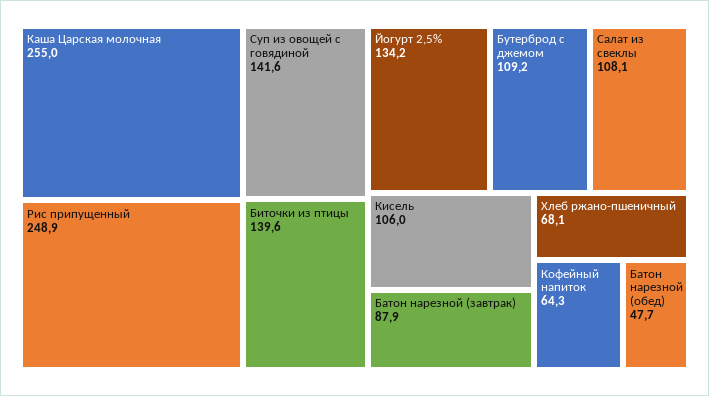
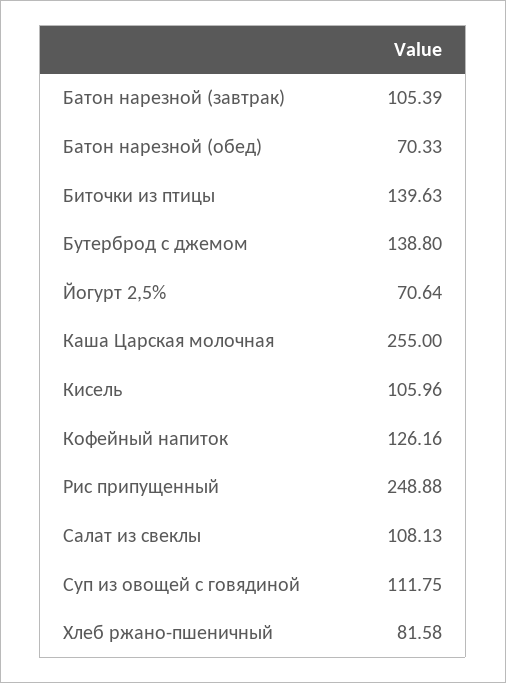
Суп из овощей с говядиной: 141.6 -> 111.75
Йогурт 2,5%: 134.2 -> 70.64
Бутерброд с джемом: 109.2 -> 138.8
Батон нарезной (завтрак): 87.9 -> 105.39
Хлеб ржано-пшеничный: 68.1 -> 81.58
Кофейный напиток: 64.3 -> 126.16
Батон нарезной (обед): 47.7 -> 70.33

